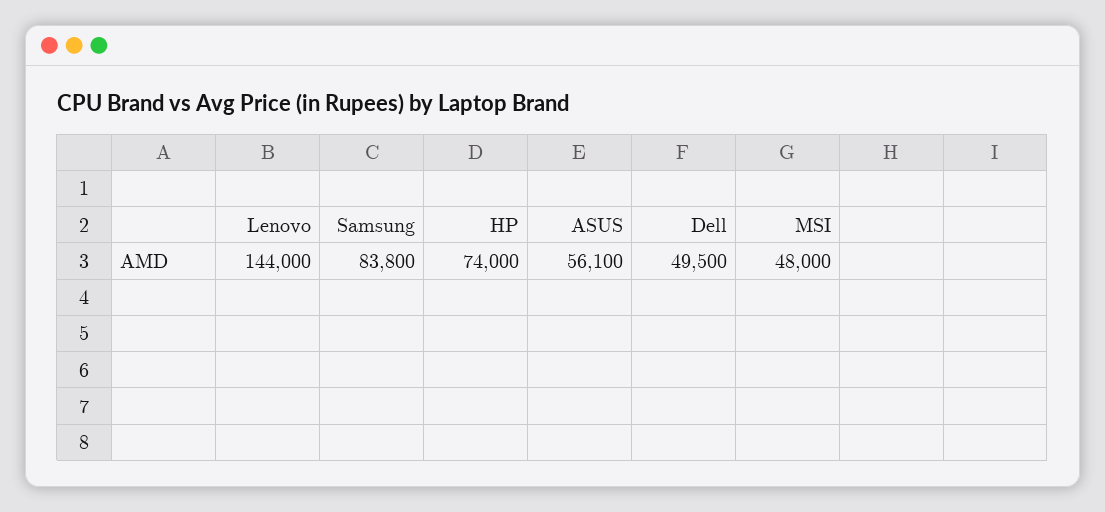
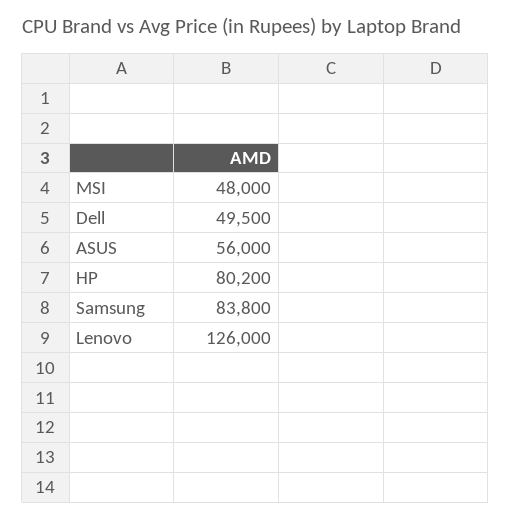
Lenovo: 144000 -> 126000
HP: 74000 -> 80200
ASUS: 56100 -> 56000

